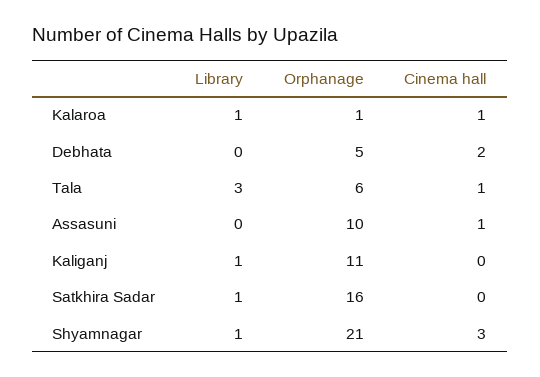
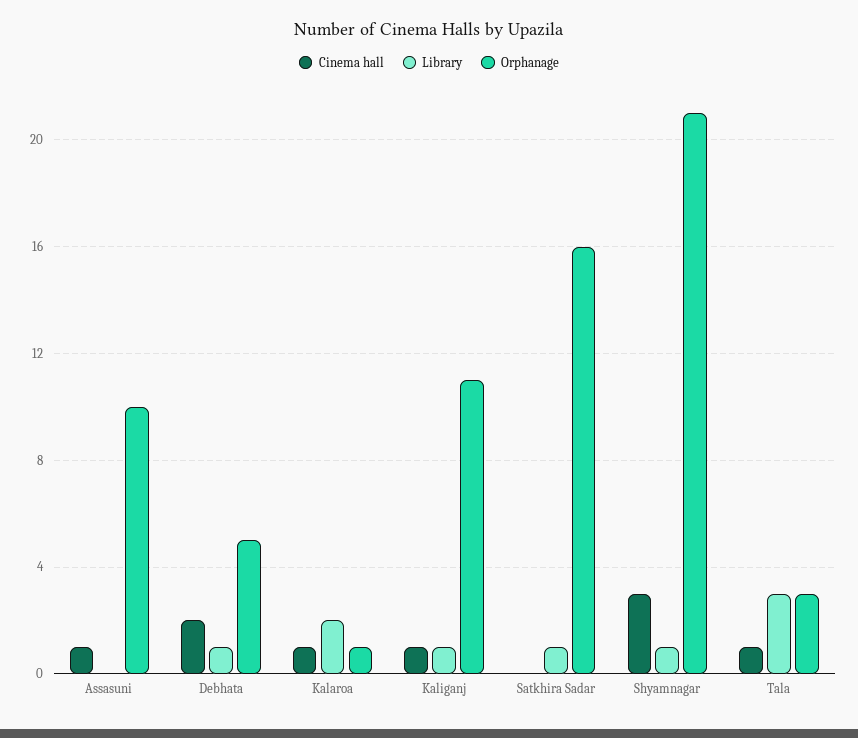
Library, Kalaroa: 1 -> 2
Library, Debhata: 0 -> 1
Orphanage, Tala: 6 -> 3
Cinema hall, Kaliganj: 0 -> 1

